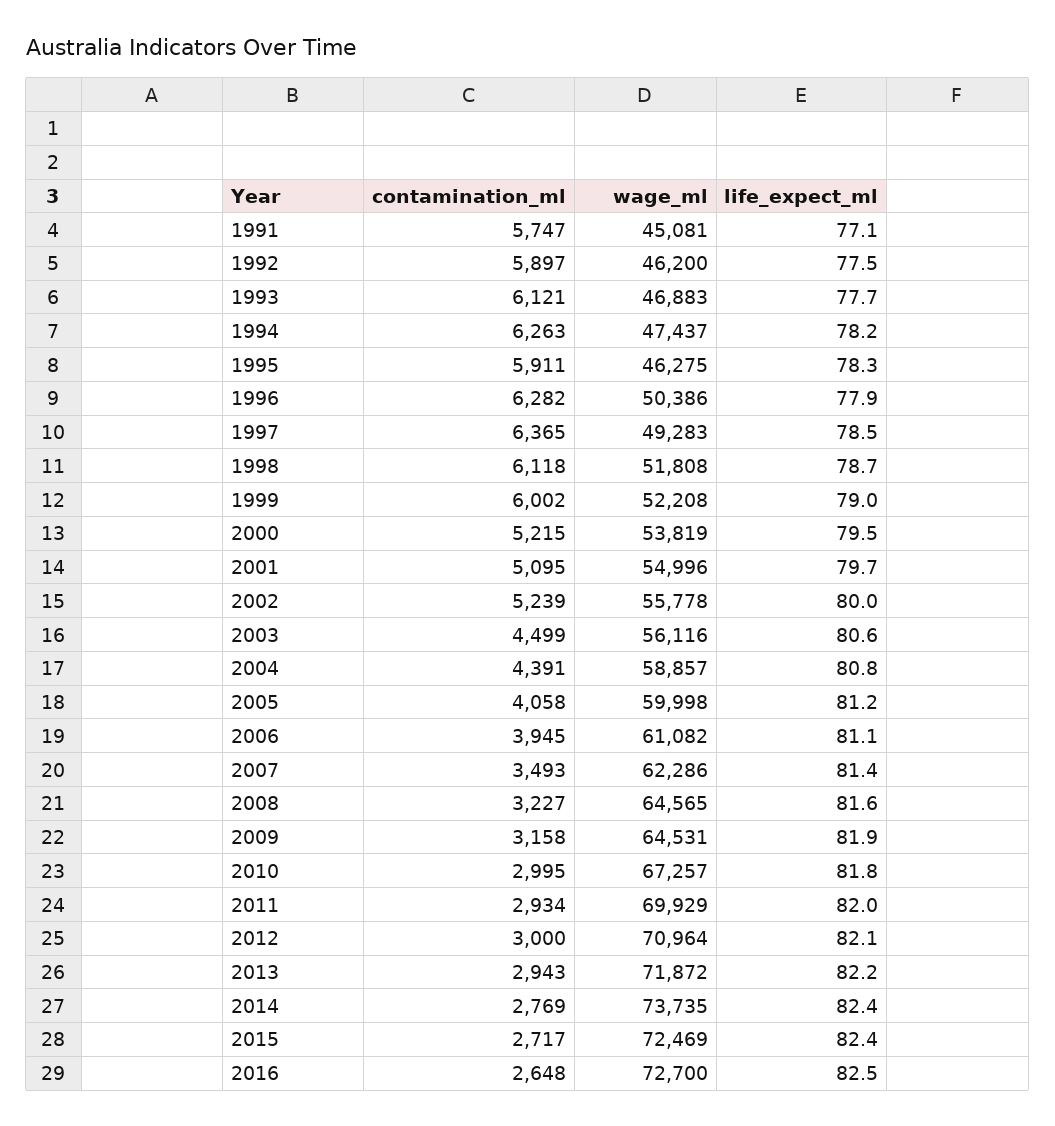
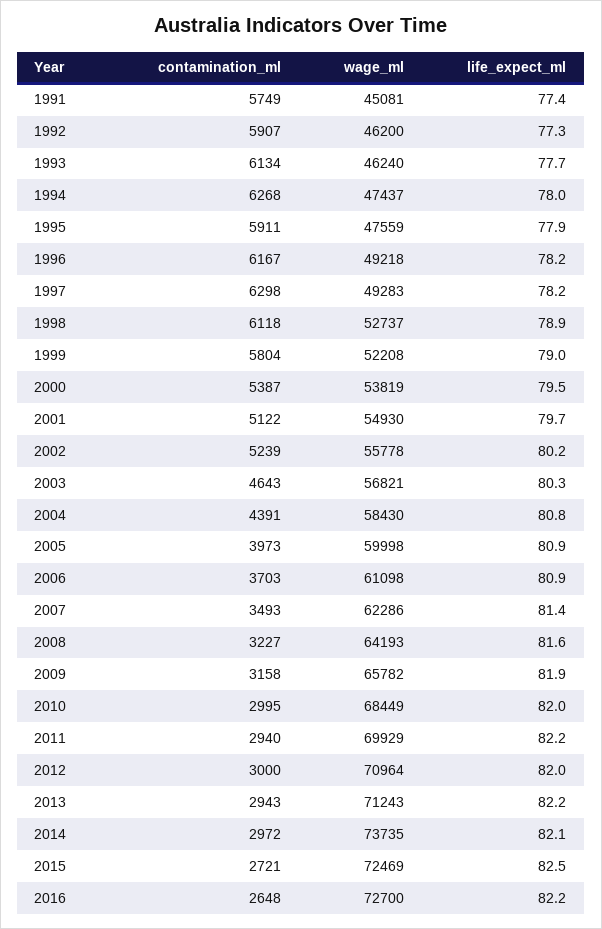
contamination_ml, 1991: 5747 -> 5749
life_expect_ml, 1991: 77.1 -> 77.4
contamination_ml, 1992: 5897 -> 5907
life_expect_ml, 1992: 77.5 -> 77.3
contamination_ml, 1993: 6121 -> 6134
wage_ml, 1993: 46883 -> 46240
contamination_ml, 1994: 6263 -> 6268
life_expect_ml, 1994: 78.2 -> 78
wage_ml, 1995: 46275 -> 47559
life_expect_ml, 1995: 78.3 -> 77.9
contamination_ml, 1996: 6282 -> 6167
wage_ml, 1996: 50386 -> 49218
life_expect_ml, 1996: 77.9 -> 78.2
contamination_ml, 1997: 6365 -> 6298
life_expect_ml, 1997: 78.5 -> 78.2
wage_ml, 1998: 51808 -> 52737
life_expect_ml, 1998: 78.7 -> 78.9
contamination_ml, 1999: 6002 -> 5804
contamination_ml, 2000: 5215 -> 5387
contamination_ml, 2001: 5095 -> 5122
wage_ml, 2001: 54996 -> 54930
life_expect_ml, 2002: 80 -> 80.2
contamination_ml, 2003: 4499 -> 4643
wage_ml, 2003: 56116 -> 56821
life_expect_ml, 2003: 80.6 -> 80.3
wage_ml, 2004: 58857 -> 58430
contamination_ml, 2005: 4058 -> 3973
life_expect_ml, 2005: 81.2 -> 80.9
contamination_ml, 2006: 3945 -> 3703
wage_ml, 2006: 61082 -> 61098
life_expect_ml, 2006: 81.1 -> 80.9
wage_ml, 2008: 64565 -> 64193
wage_ml, 2009: 64531 -> 65782
wage_ml, 2010: 67257 -> 68449
life_expect_ml, 2010: 81.8 -> 82
contamination_ml, 2011: 2934 -> 2940
life_expect_ml, 2011: 82 -> 82.2
life_expect_ml, 2012: 82.1 -> 82
wage_ml, 2013: 71872 -> 71243
contamination_ml, 2014: 2769 -> 2972
life_expect_ml, 2014: 82.4 -> 82.1
contamination_ml, 2015: 2717 -> 2721
life_expect_ml, 2015: 82.4 -> 82.5
life_expect_ml, 2016: 82.5 -> 82.2

